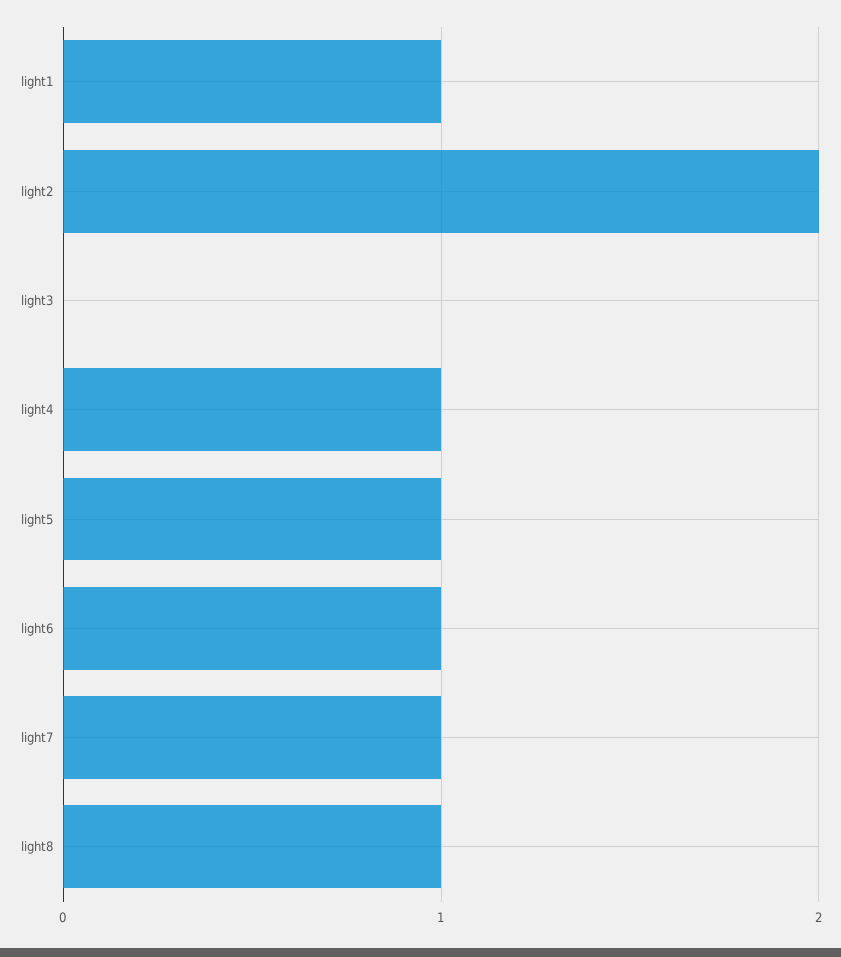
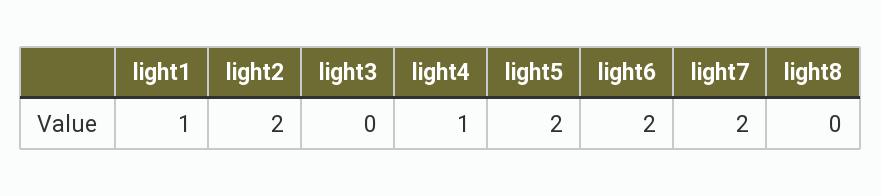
light5: 1 -> 2
light6: 1 -> 2
light7: 1 -> 2
light8: 1 -> 0

